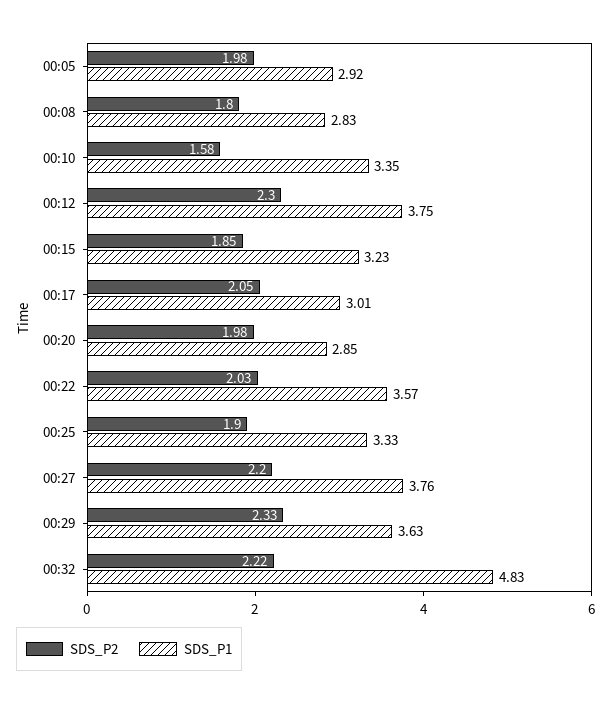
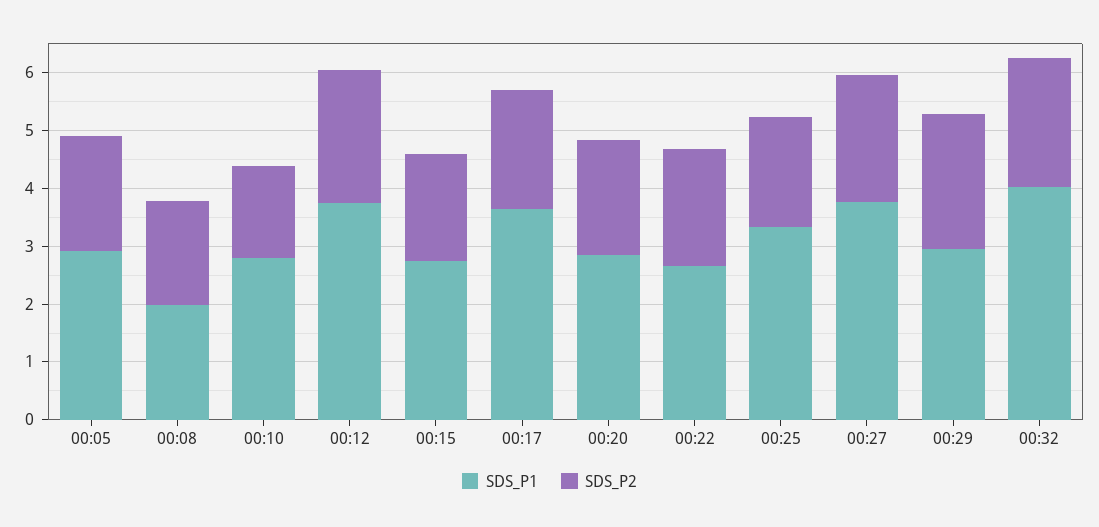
SDS_P1, 00:08: 2.83 -> 2
SDS_P1, 00:10: 3.35 -> 2.8
SDS_P1, 00:15: 3.23 -> 2.8
SDS_P1, 00:17: 3.01 -> 3.6
SDS_P1, 00:22: 3.57 -> 2.6
SDS_P1, 00:29: 3.63 -> 3
SDS_P1, 00:32: 4.83 -> 4

